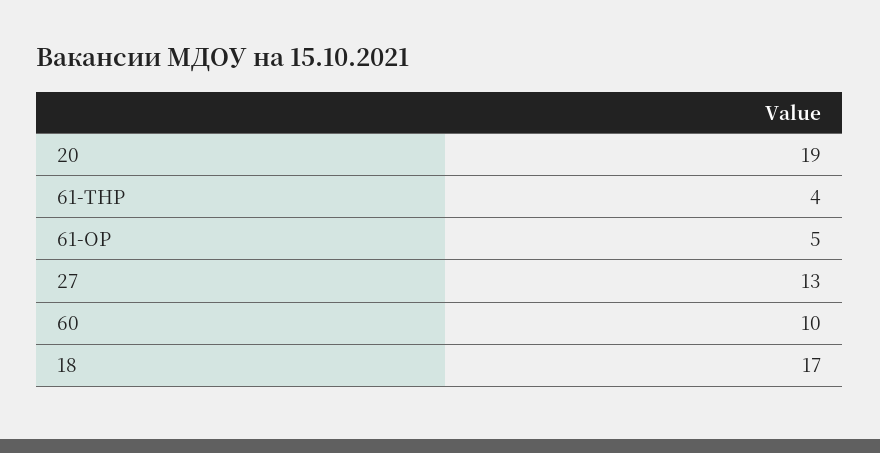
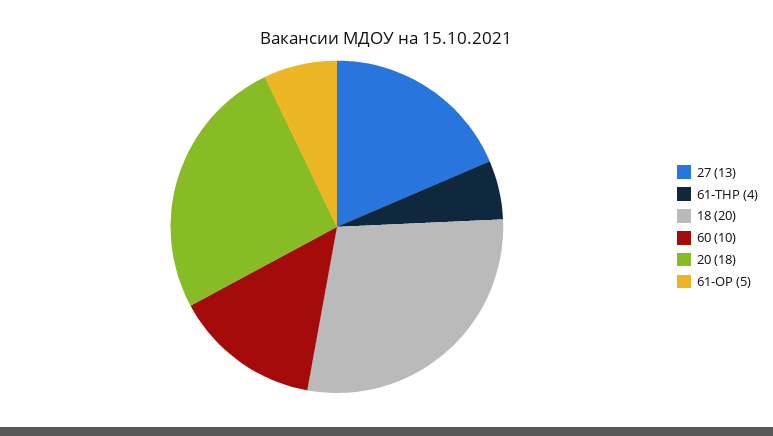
20: 19 -> 18
18: 17 -> 20

